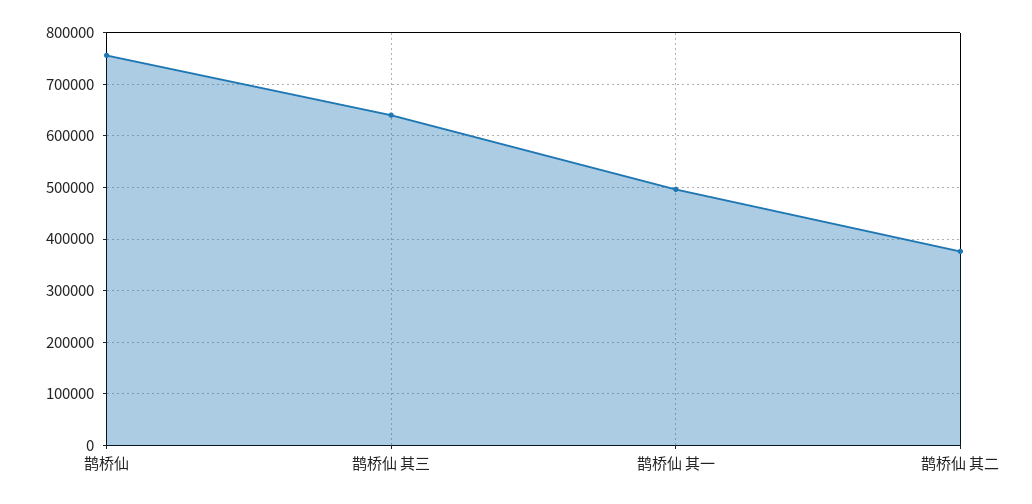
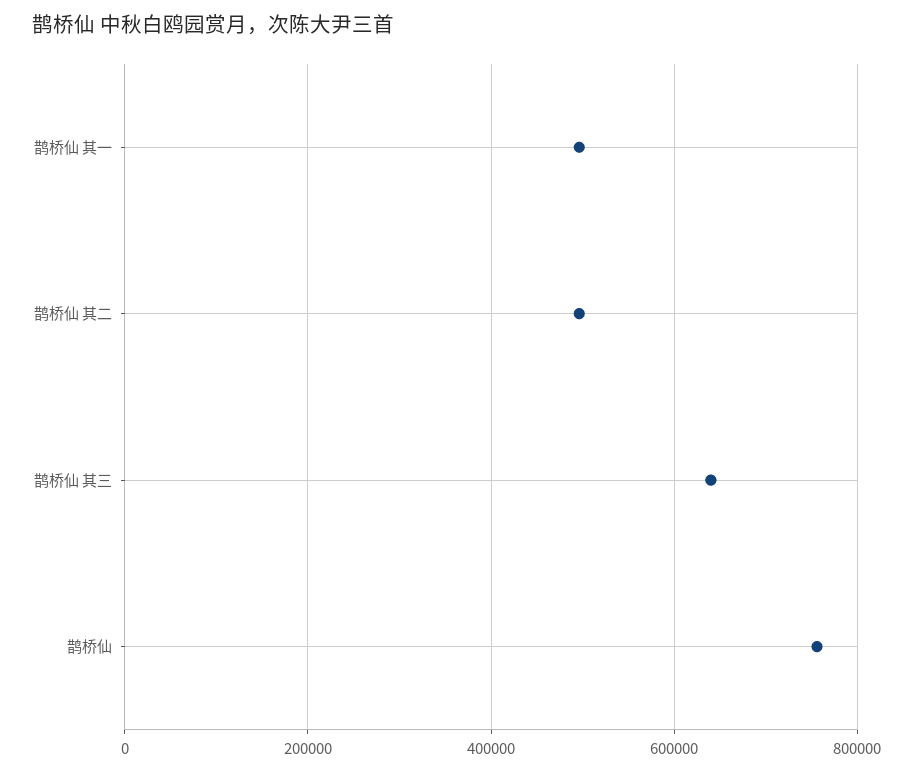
鹊桥仙 其二: 380000 -> 500000

